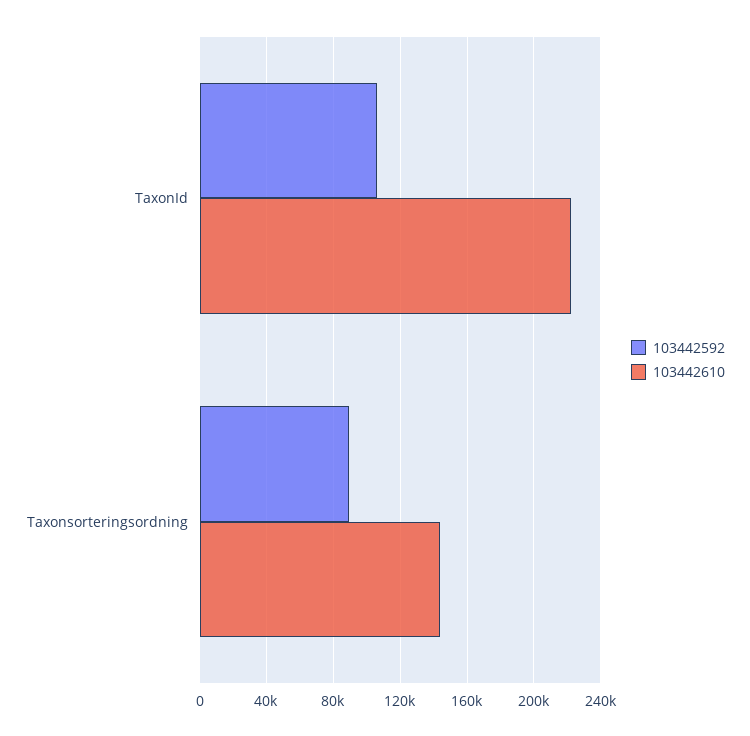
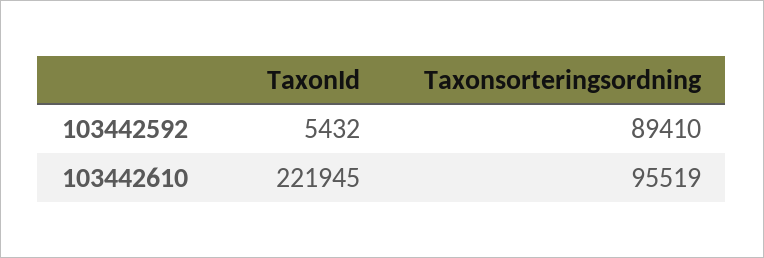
103442592, TaxonId: 105000 -> 5432
103442610, Taxonsorteringsordning: 145000 -> 95519

